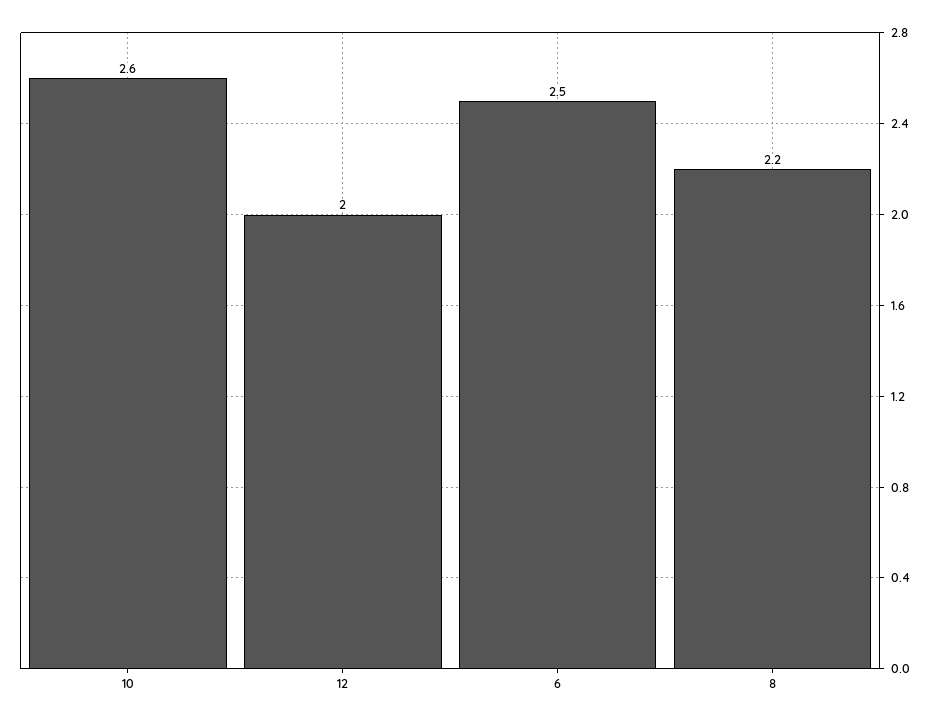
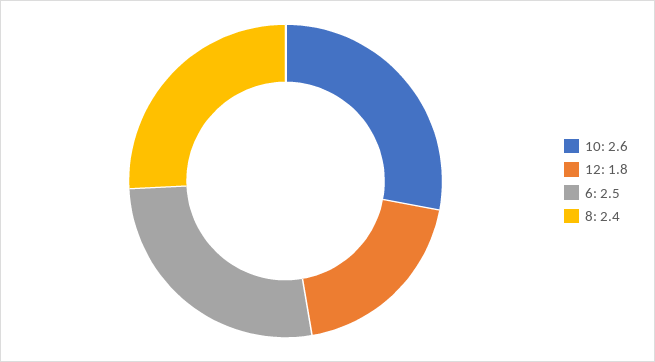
12: 2 -> 1.8
8: 2.2 -> 2.4

